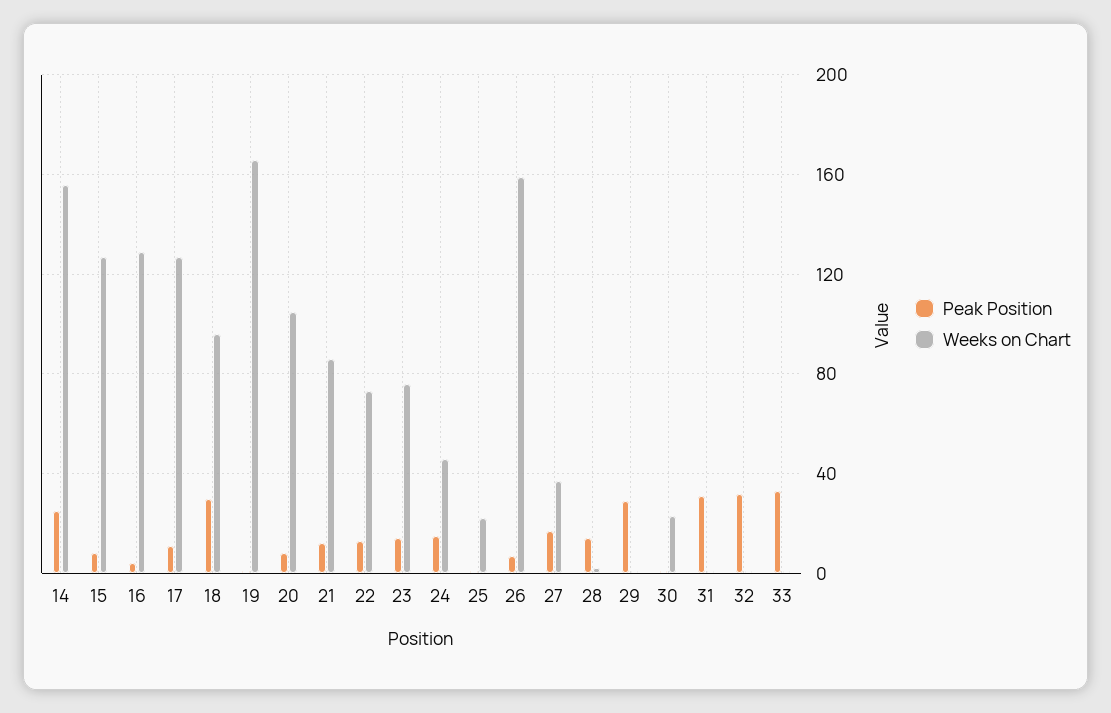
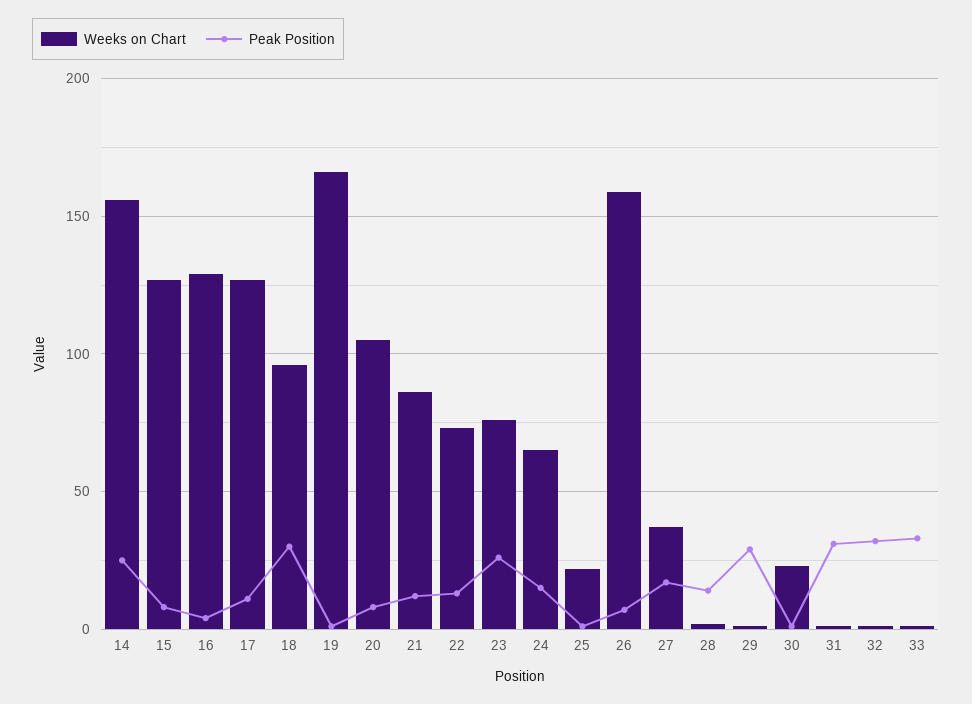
Peak Position, 23: 15 -> 25
Weeks on Chart, 24: 45 -> 65

